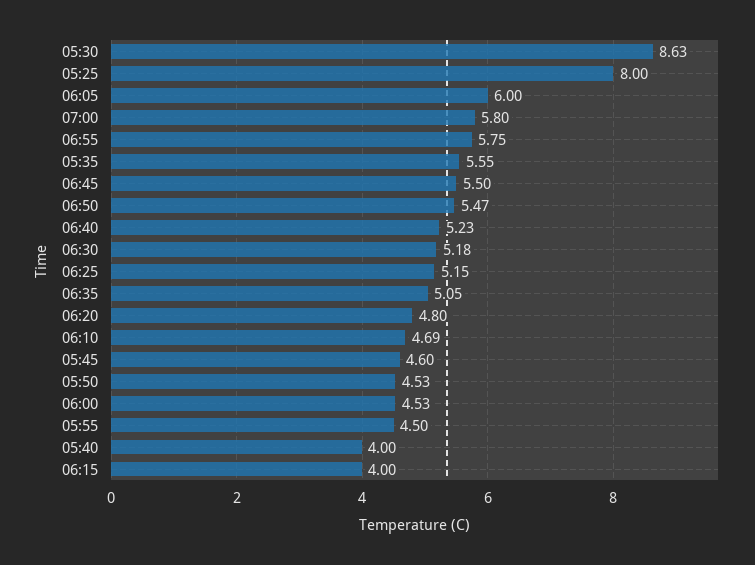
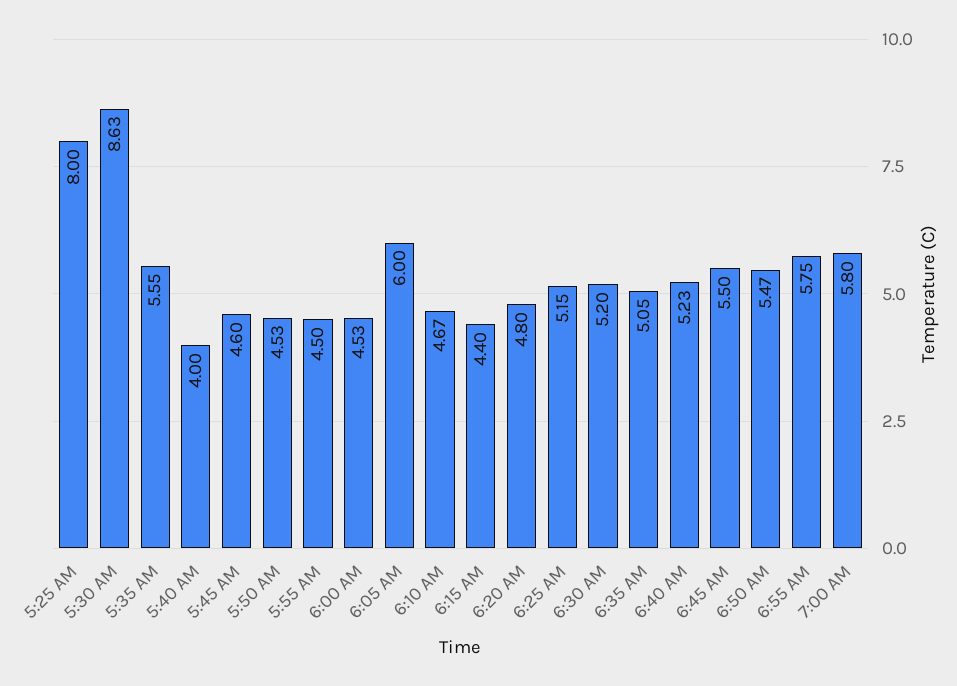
06:30: 5.18 -> 5.2
06:10: 4.69 -> 4.67
06:15: 4 -> 4.4

